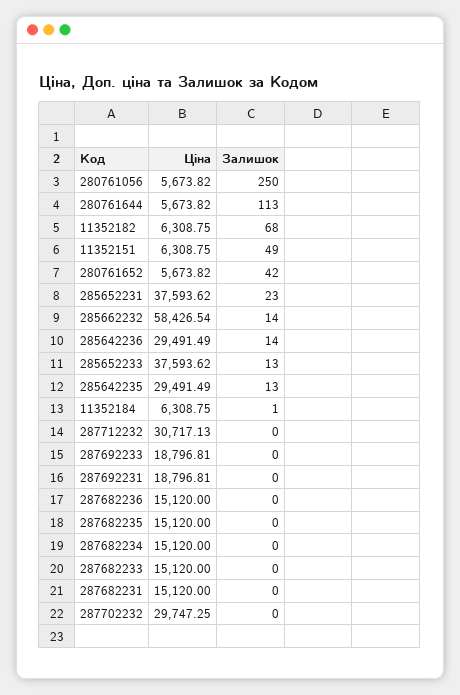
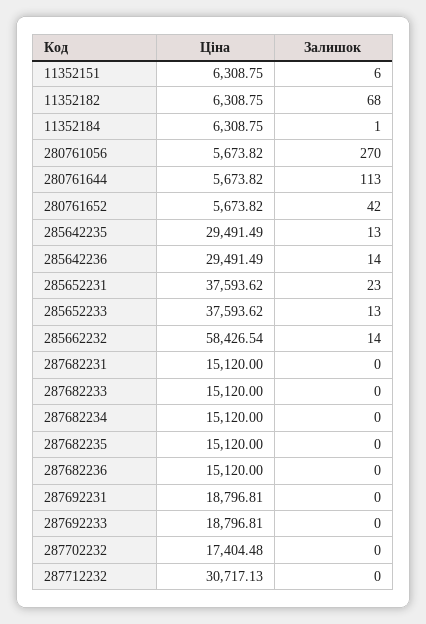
Залишок, 280761056: 250 -> 270
Залишок, 11352151: 49 -> 6
Ціна, 287702232: 29747.25 -> 17404.48

